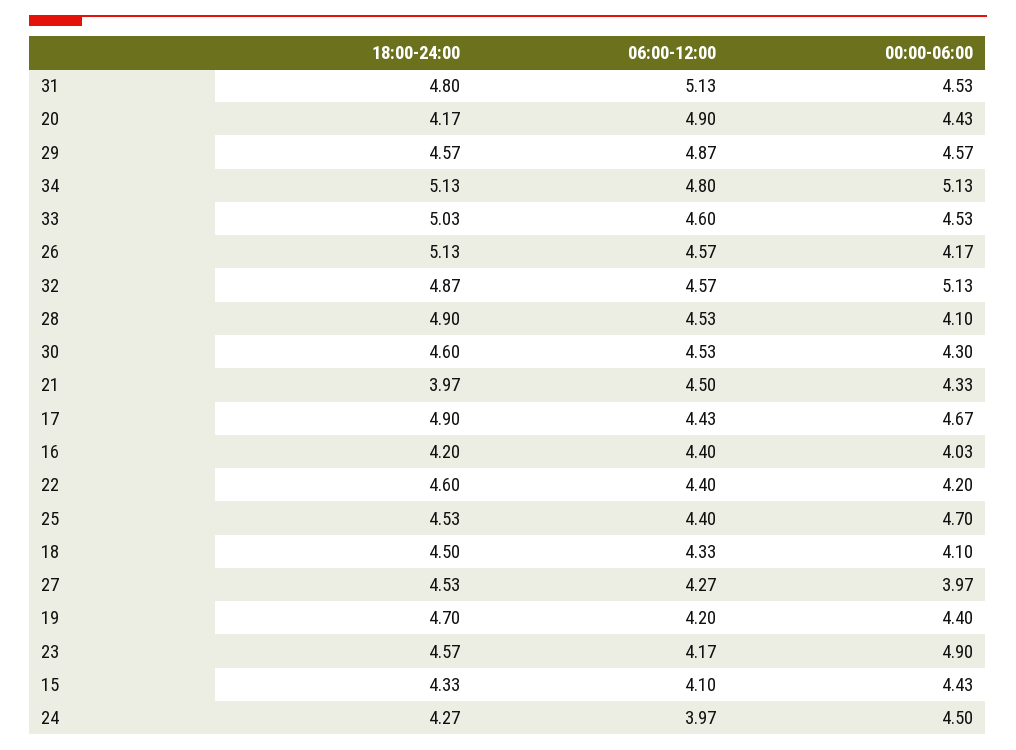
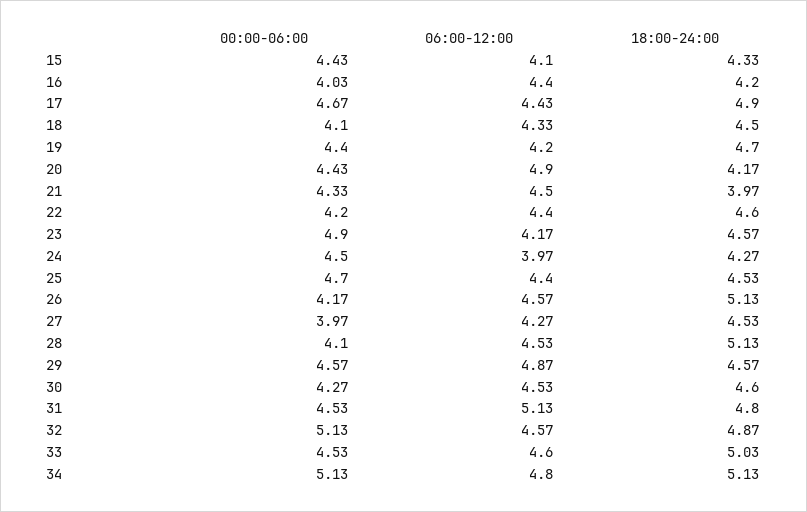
18:00-24:00, 28: 4.9 -> 5.13
00:00-06:00, 30: 4.3 -> 4.27

